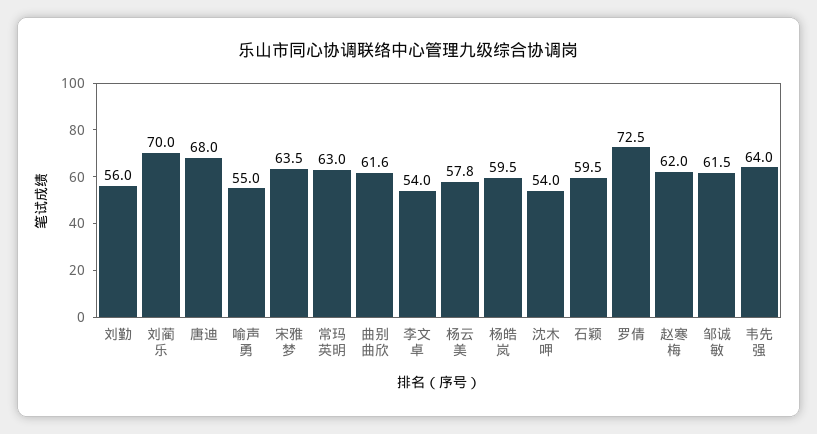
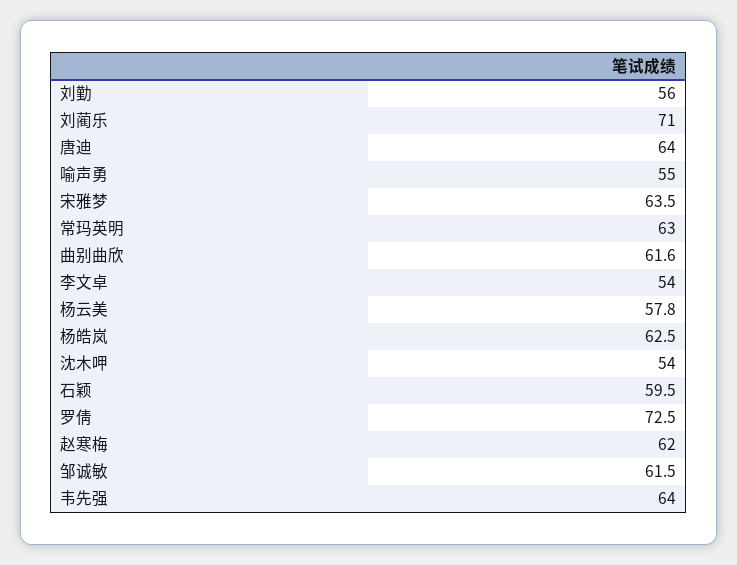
刘蔺乐: 70 -> 71
唐迪: 68 -> 64
杨皓岚: 59.5 -> 62.5

